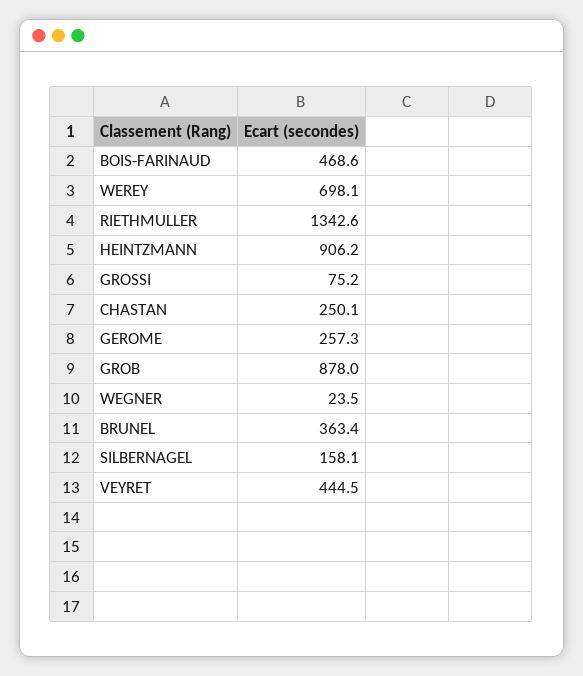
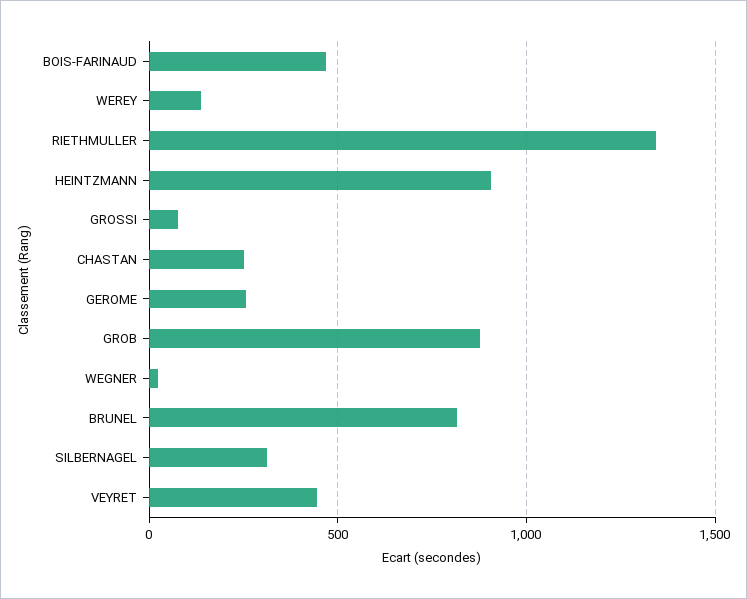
WEREY: 698.1 -> 150
BRUNEL: 363.4 -> 800
SILBERNAGEL: 158.1 -> 300

